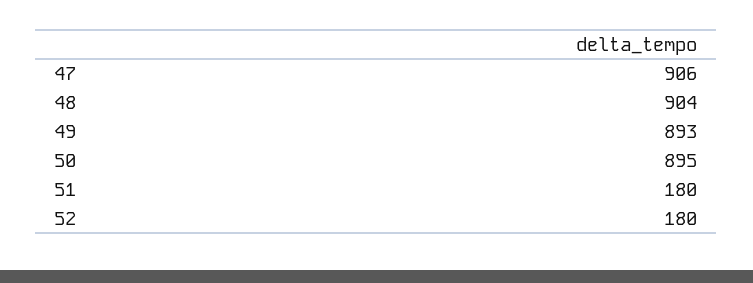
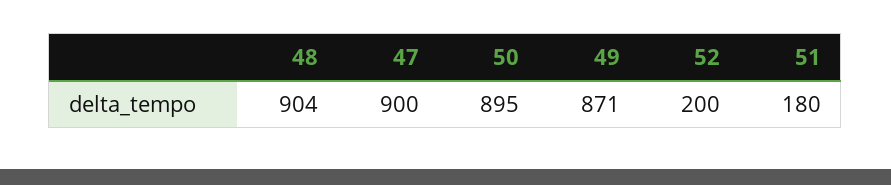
47: 906 -> 900
49: 893 -> 871
52: 180 -> 200

